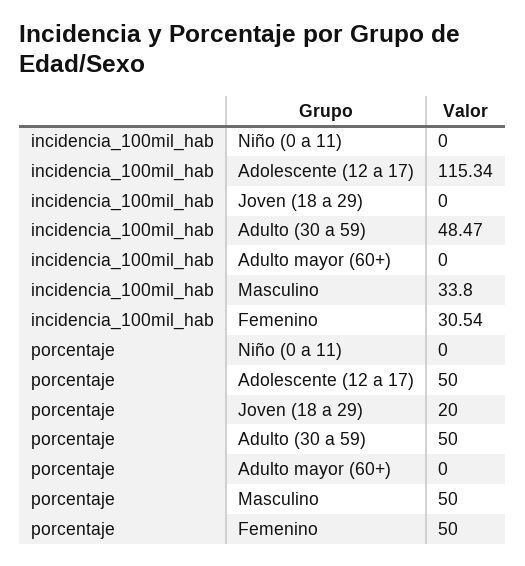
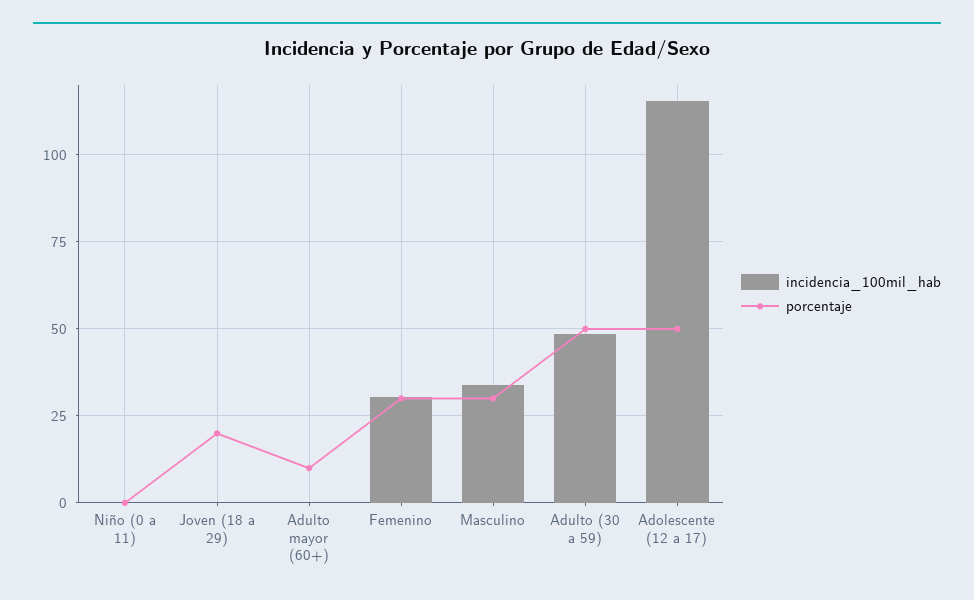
porcentaje, Adulto mayor (60+): 0 -> 10
porcentaje, Masculino: 50 -> 30
porcentaje, Femenino: 50 -> 30

